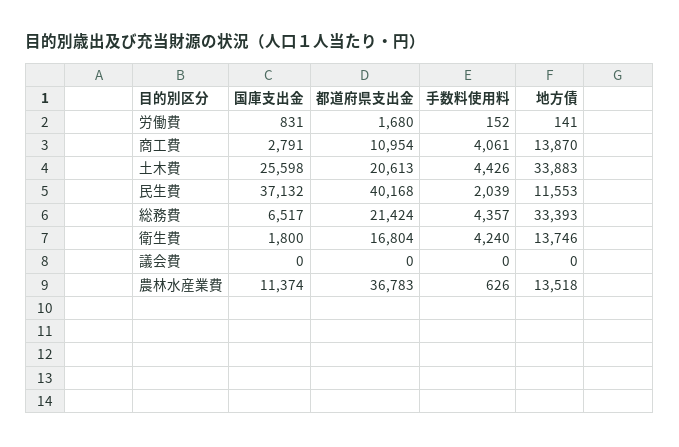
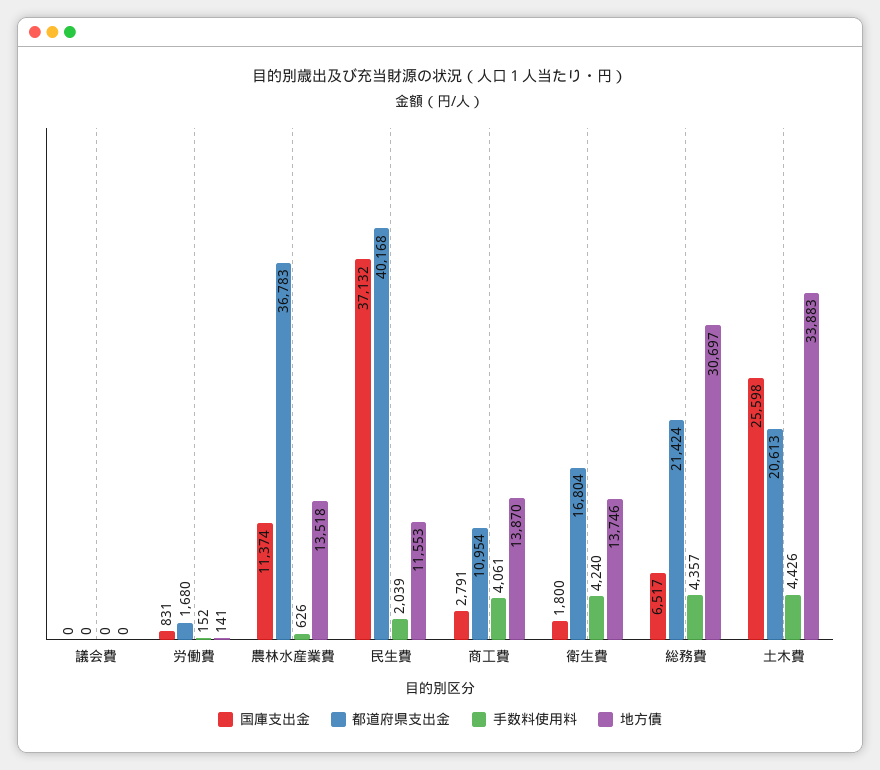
地方債, 総務費: 33393 -> 30697

